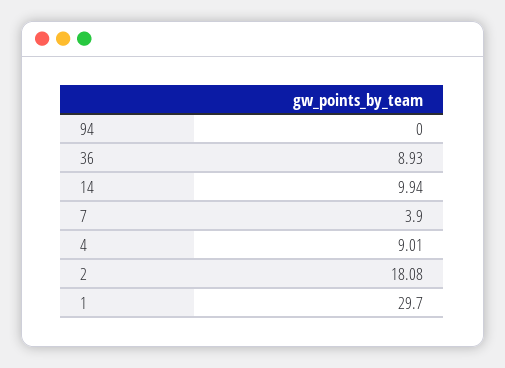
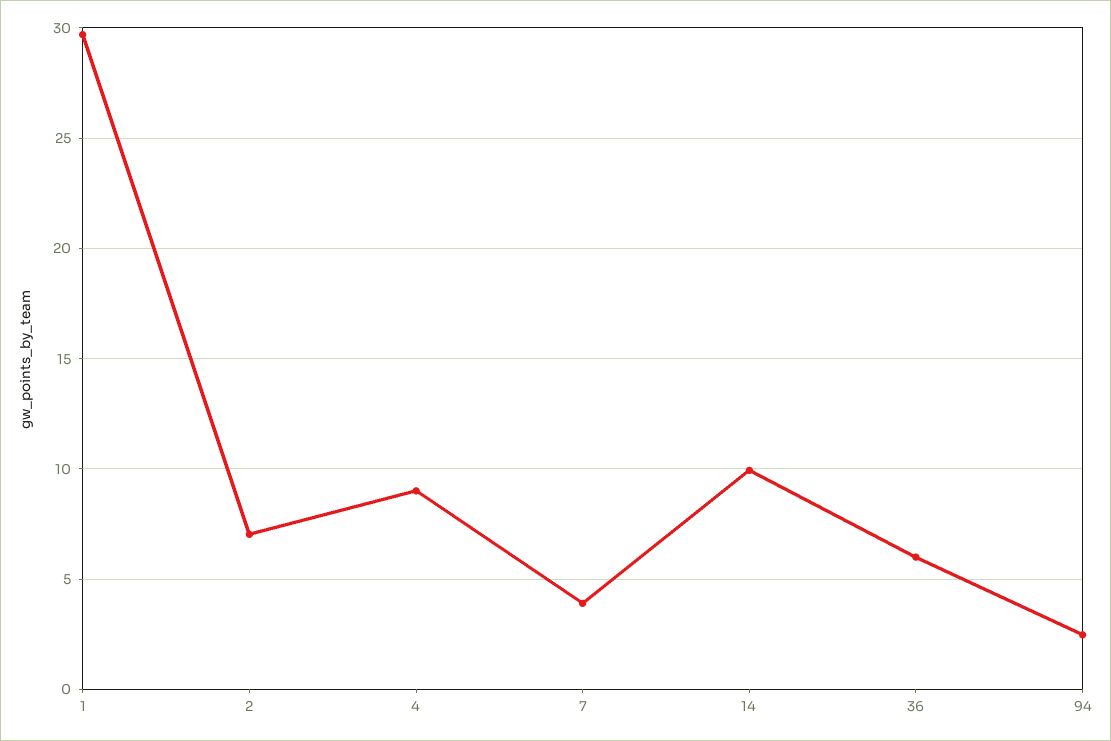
94: 0 -> 2.5
36: 8.93 -> 6
2: 18.08 -> 7

